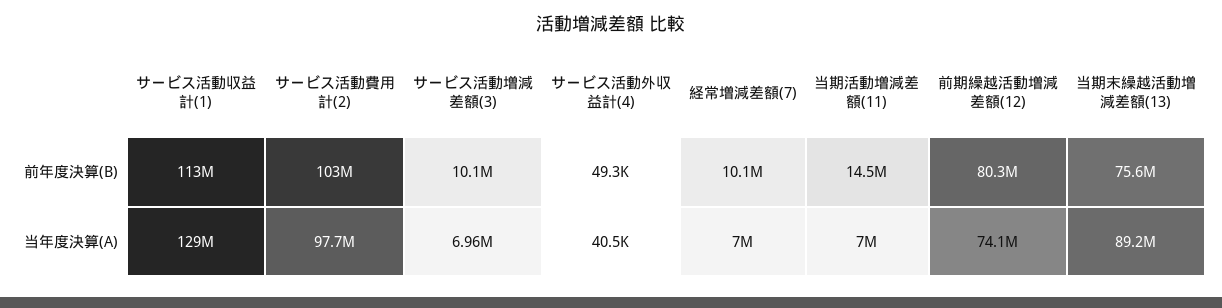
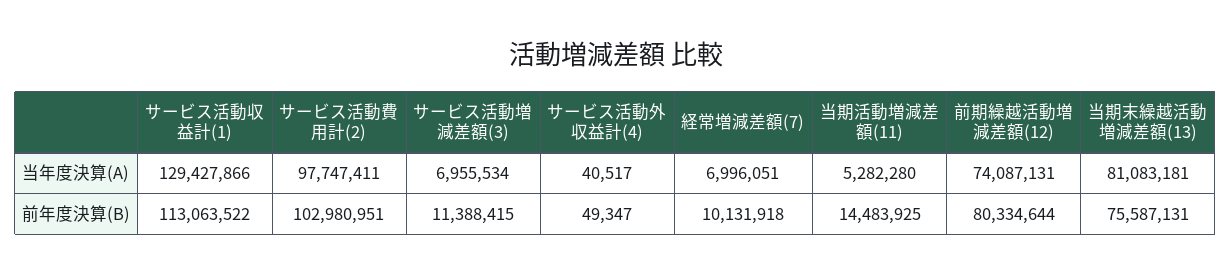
サービス活動増減差額(3), 前年度決算(B): 10100000 -> 11388415
当期活動増減差額(11), 当年度決算(A): 7000000 -> 5282280
当期末繰越活動増減差額(13), 当年度決算(A): 89200000 -> 81083181

